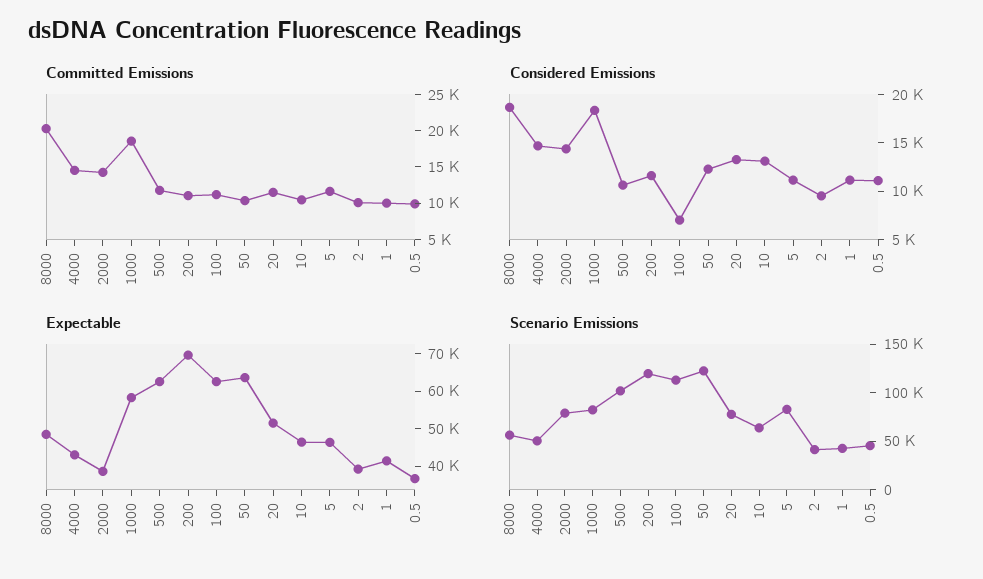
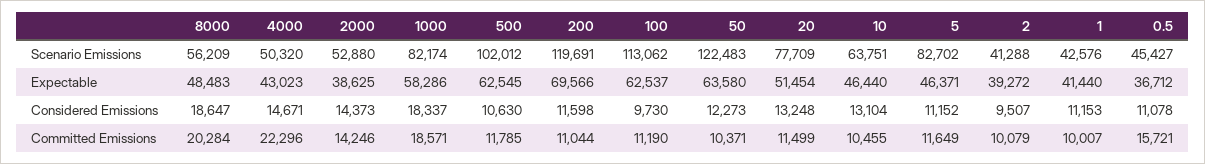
Committed Emissions, 4000: 15000 -> 22296
Committed Emissions, 0.5: 10000 -> 15721
Considered Emissions, 100: 7000 -> 9730
Scenario Emissions, 2000: 80000 -> 52880

